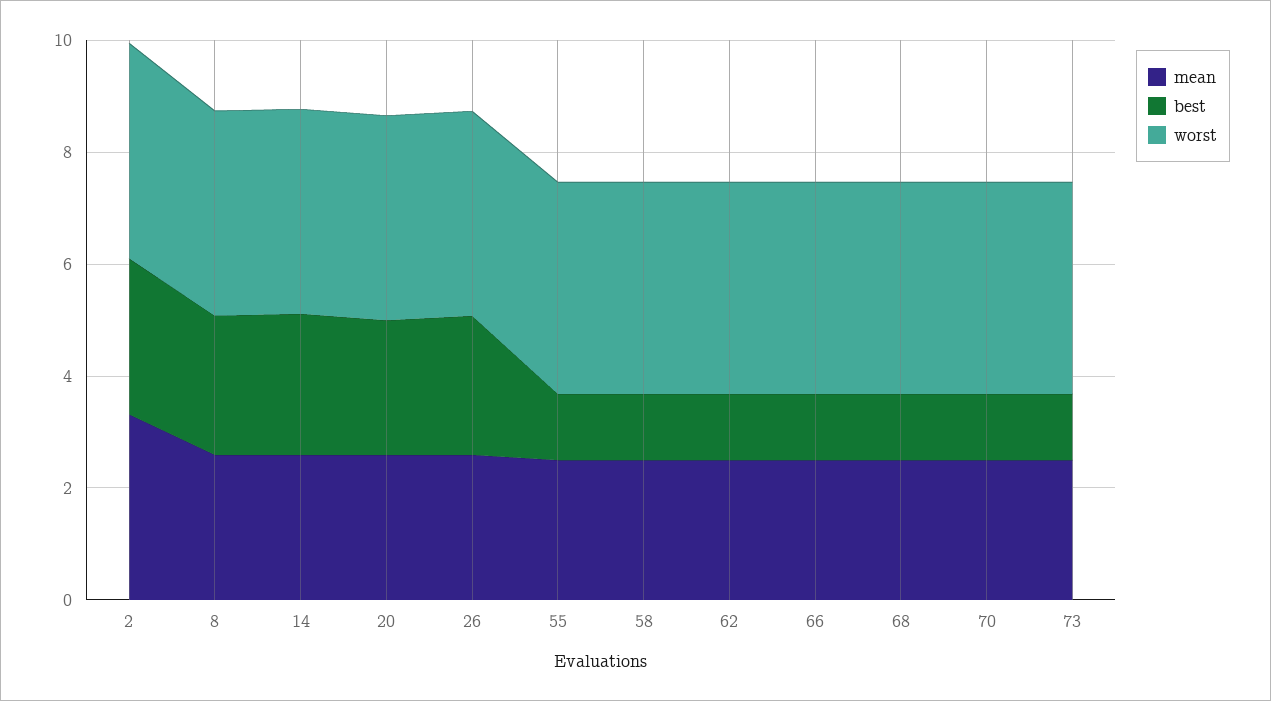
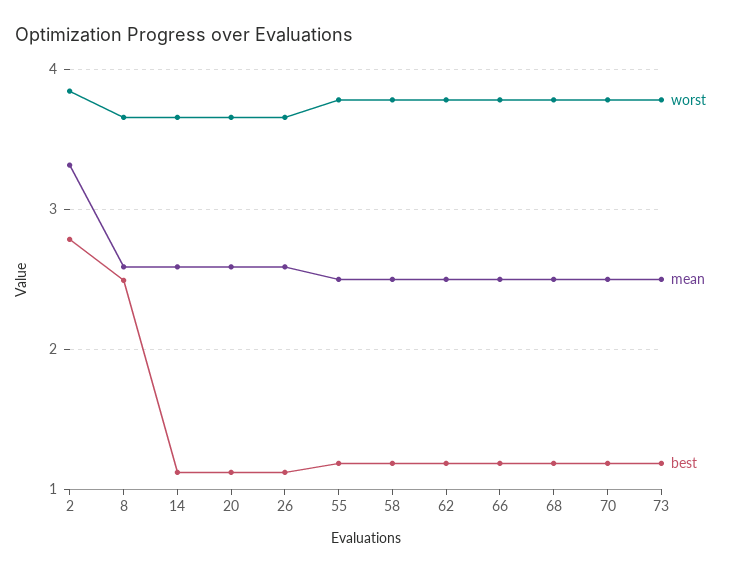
best, 14: 2.5 -> 1.1
best, 20: 2.5 -> 1.1
best, 26: 2.5 -> 1.1

